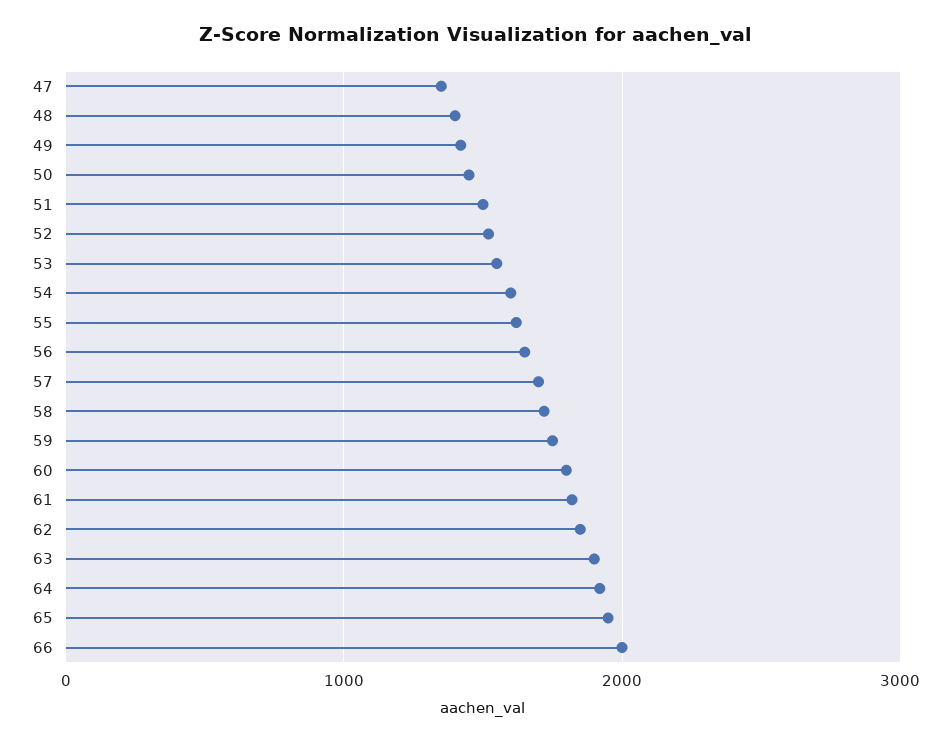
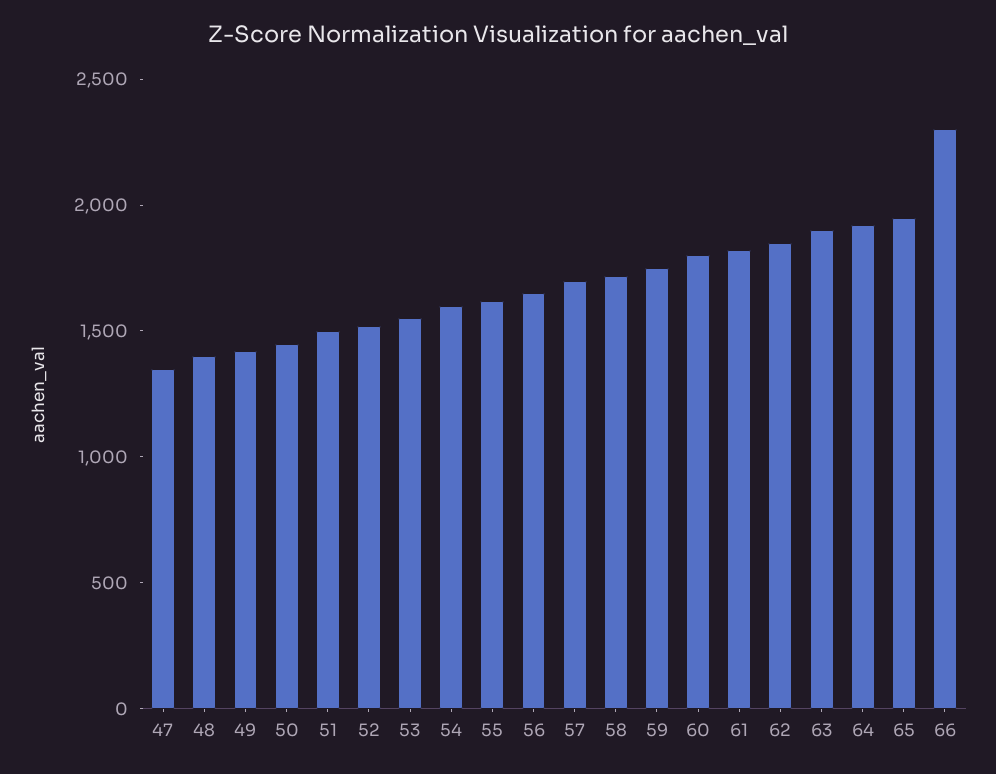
66: 2000 -> 2300

